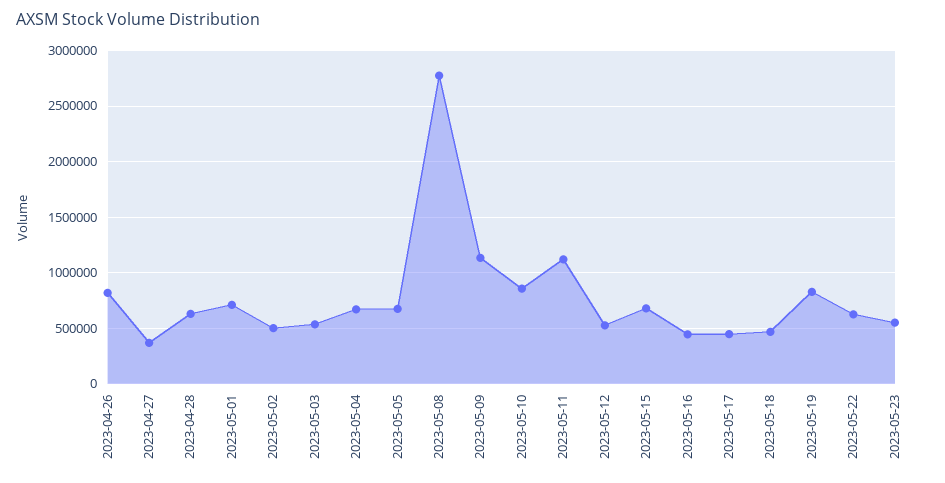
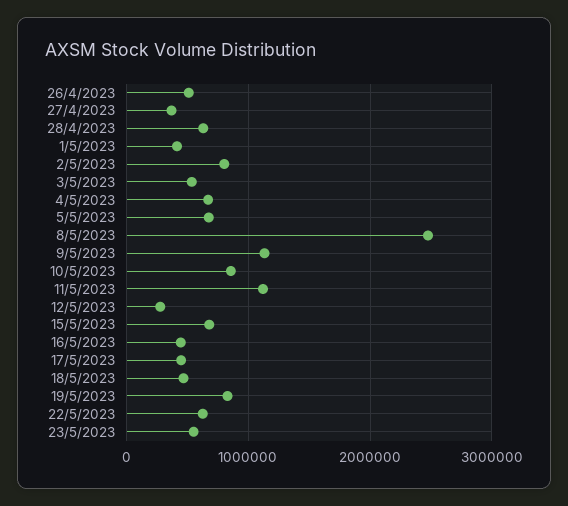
2023-04-26: 800000 -> 500000
2023-05-01: 700000 -> 400000
2023-05-02: 500000 -> 800000
2023-05-08: 2800000 -> 2500000
2023-05-12: 500000 -> 300000

